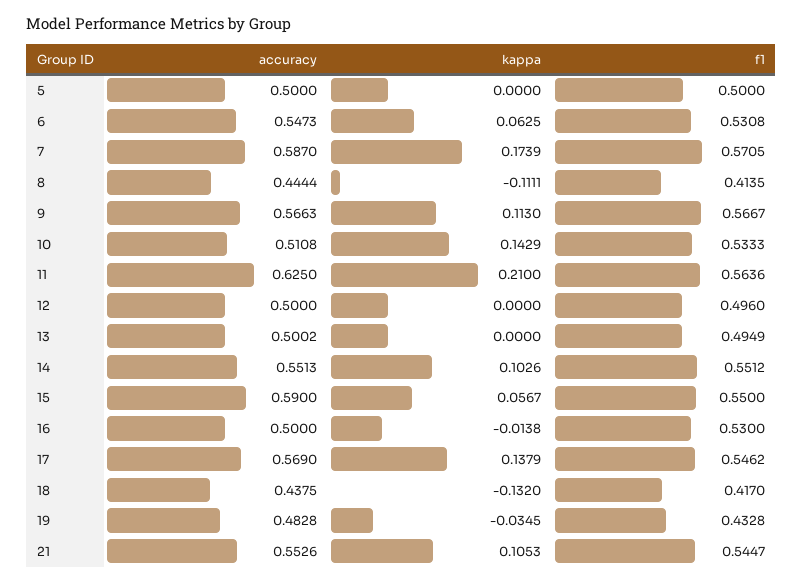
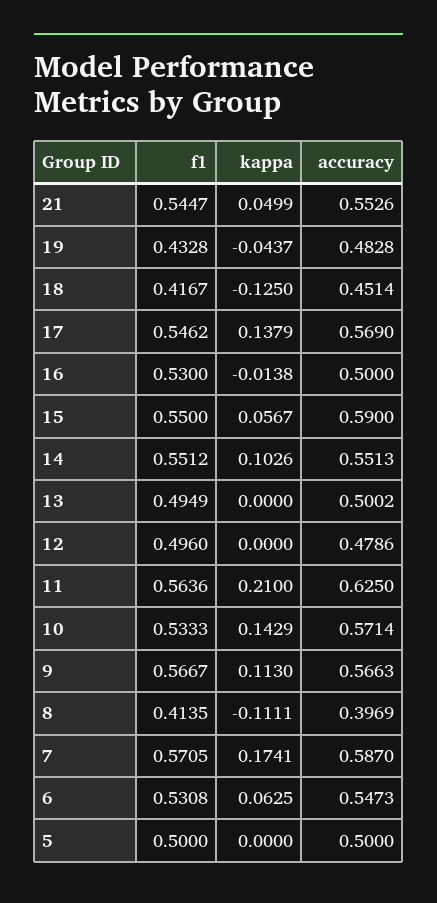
kappa, 7: 0.1739 -> 0.1741
accuracy, 8: 0.4444 -> 0.3969
accuracy, 10: 0.5108 -> 0.5714
accuracy, 12: 0.5 -> 0.4786
accuracy, 18: 0.4375 -> 0.4514
kappa, 18: -0.132 -> -0.125
f1, 18: 0.417 -> 0.4167
kappa, 19: -0.0345 -> -0.0437
kappa, 21: 0.1053 -> 0.0499

